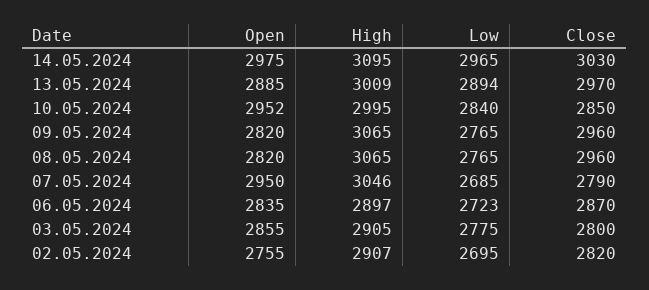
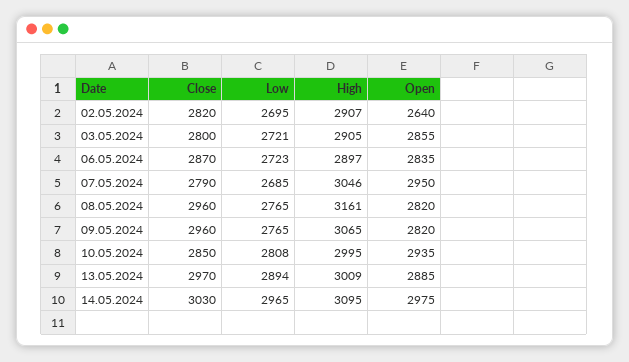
Open, 10.05.2024: 2952 -> 2935
Low, 10.05.2024: 2840 -> 2808
High, 08.05.2024: 3065 -> 3161
Low, 03.05.2024: 2775 -> 2721
Open, 02.05.2024: 2755 -> 2640

